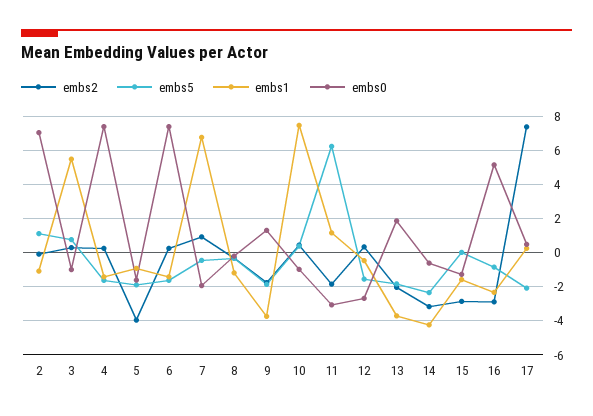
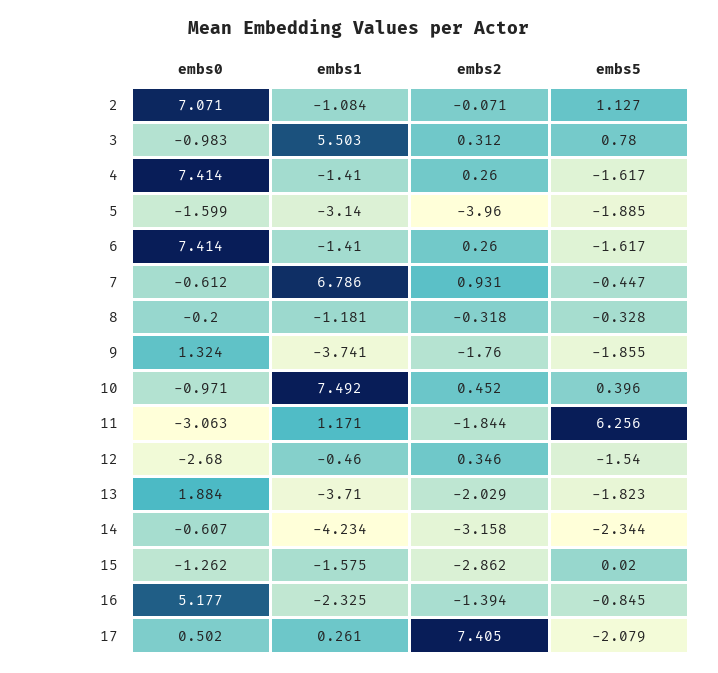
embs1, 5: -1 -> -3.14
embs0, 7: -2 -> -0.612
embs2, 16: -3 -> -1.394

